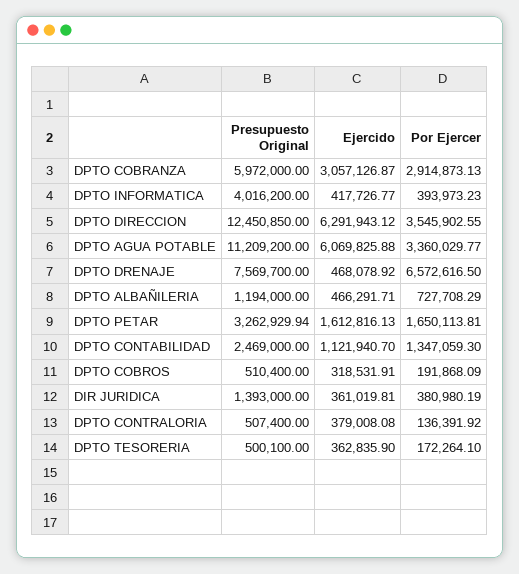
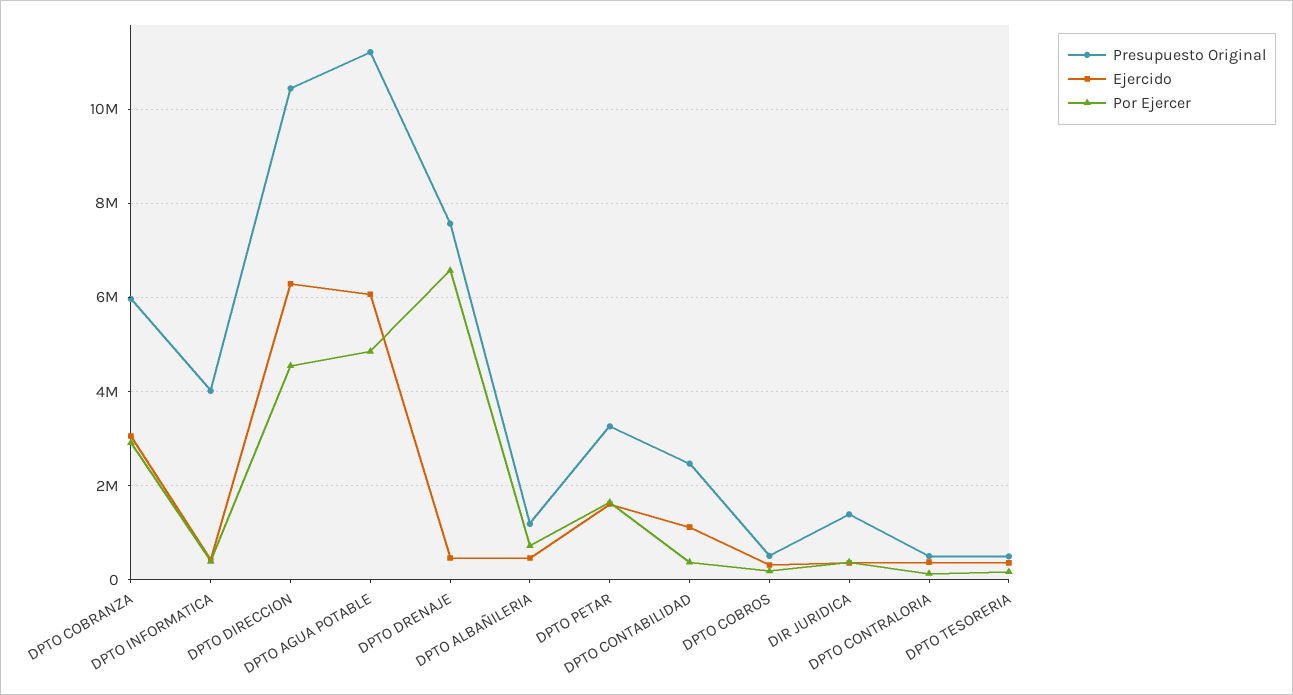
Presupuesto Original, DPTO DIRECCION: 12450850 -> 10400000
Por Ejercer, DPTO DIRECCION: 3545902.55 -> 4600000
Por Ejercer, DPTO AGUA POTABLE: 3360029.77 -> 4800000
Por Ejercer, DPTO CONTABILIDAD: 1347059.3 -> 400000

